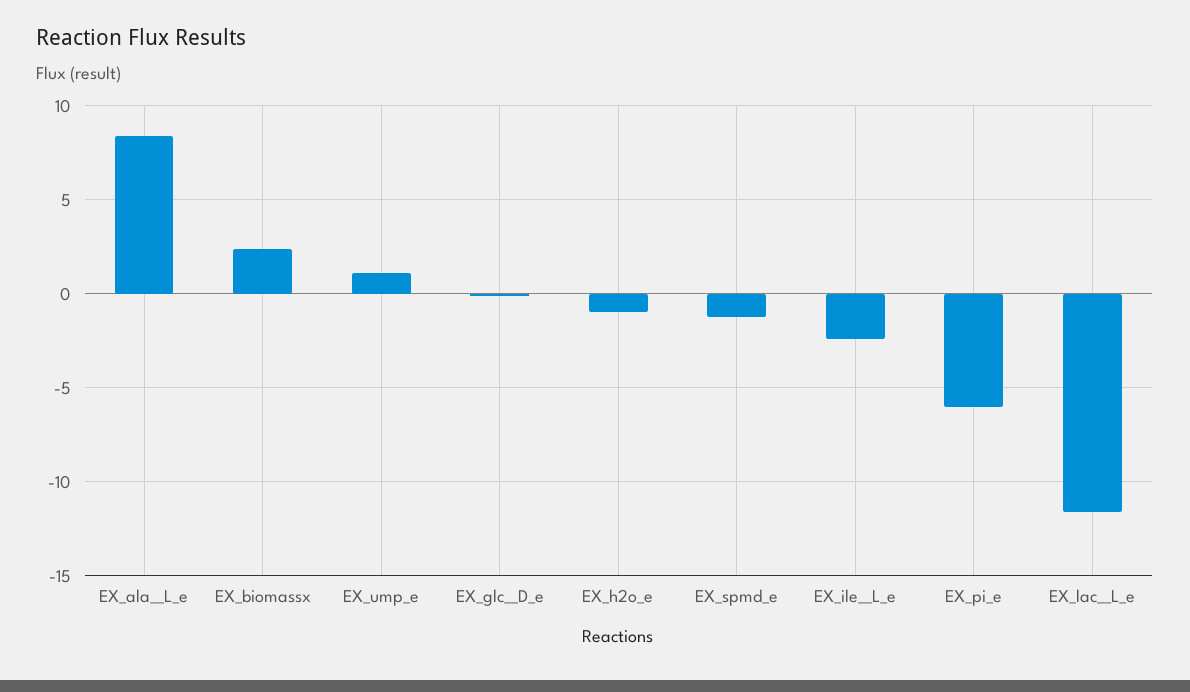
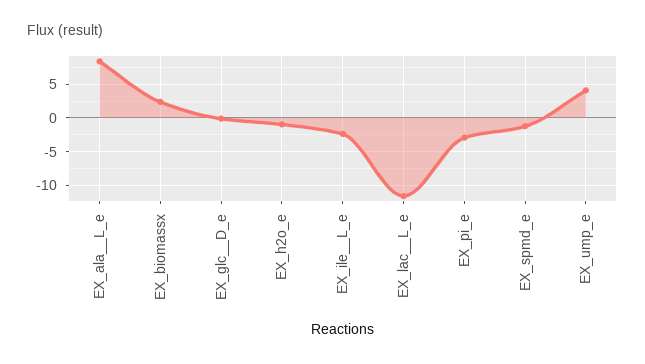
EX_ump_e: 1 -> 4
EX_pi_e: -6 -> -3

